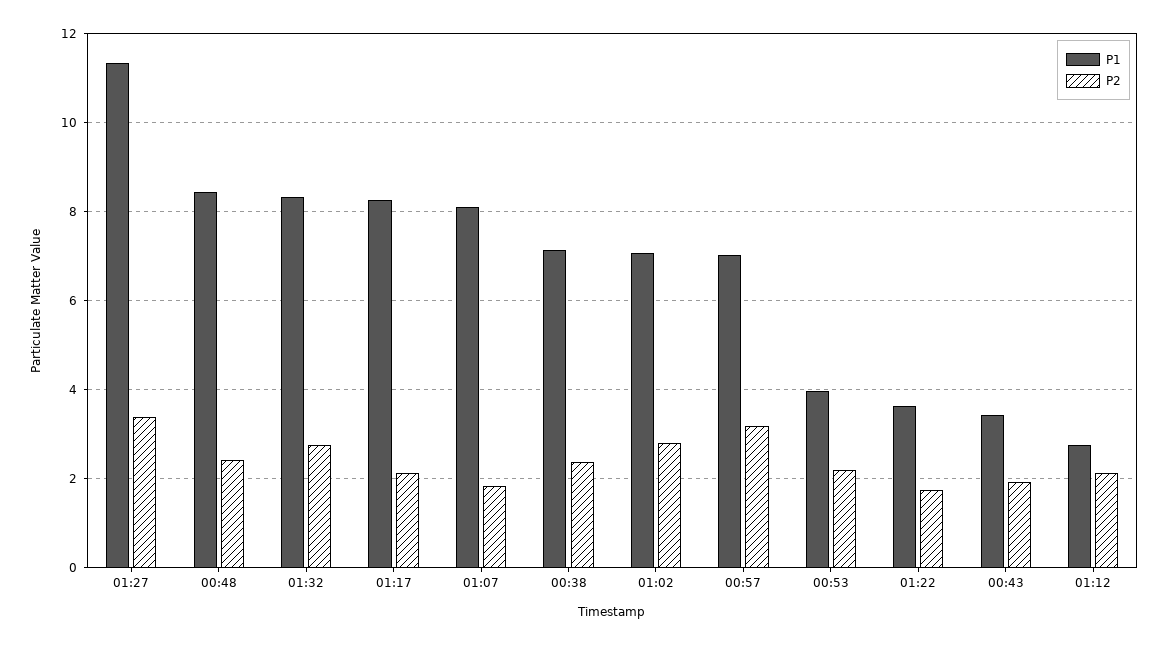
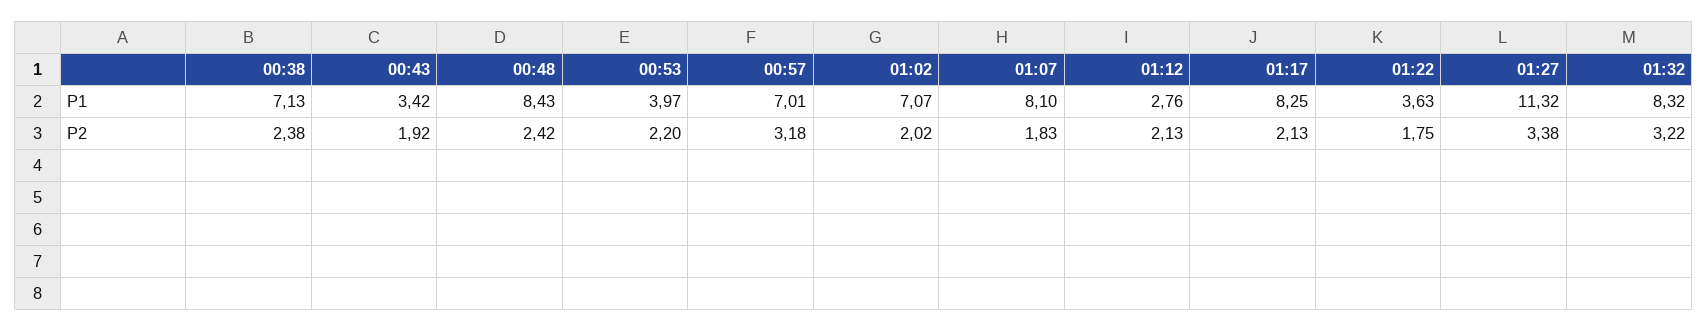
P2, 01:32: 2.8 -> 3.22
P2, 01:02: 2.8 -> 2.02

